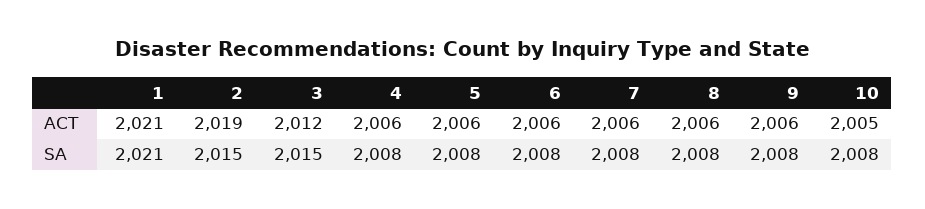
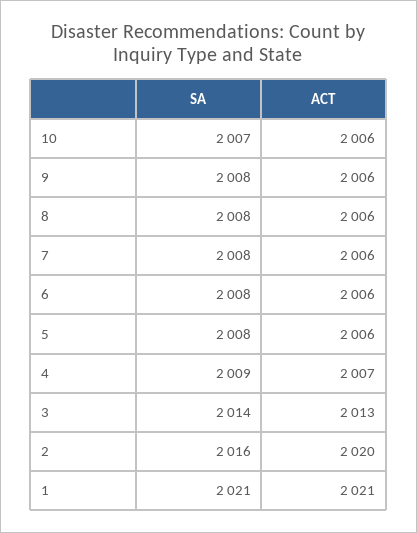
2, ACT: 2019 -> 2020
3, ACT: 2012 -> 2013
4, ACT: 2006 -> 2007
10, ACT: 2005 -> 2006
2, SA: 2015 -> 2016
3, SA: 2015 -> 2014
4, SA: 2008 -> 2009
10, SA: 2008 -> 2007

